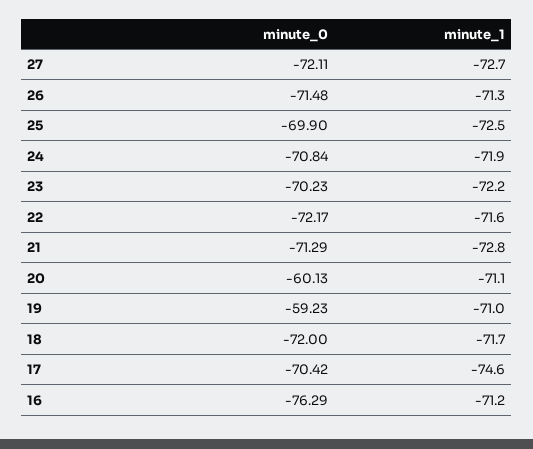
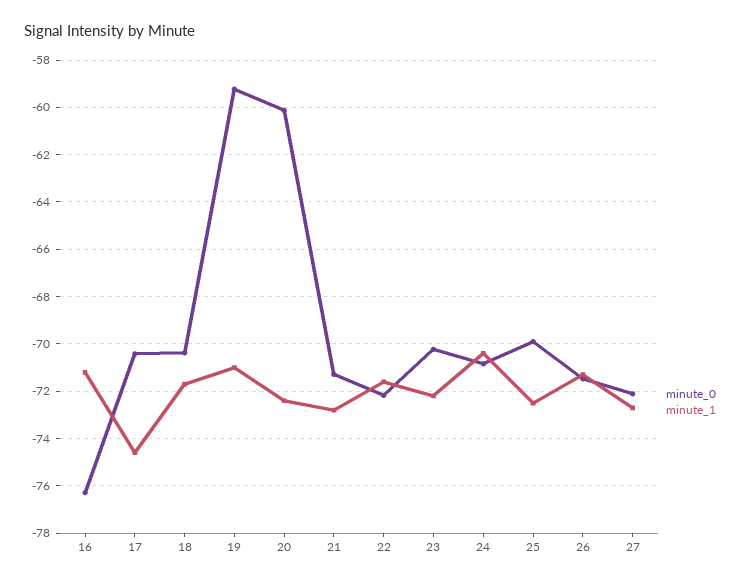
minute_1, 24: -71.9 -> -70.5
minute_1, 20: -71.1 -> -72.5
minute_0, 18: -72 -> -70.5

